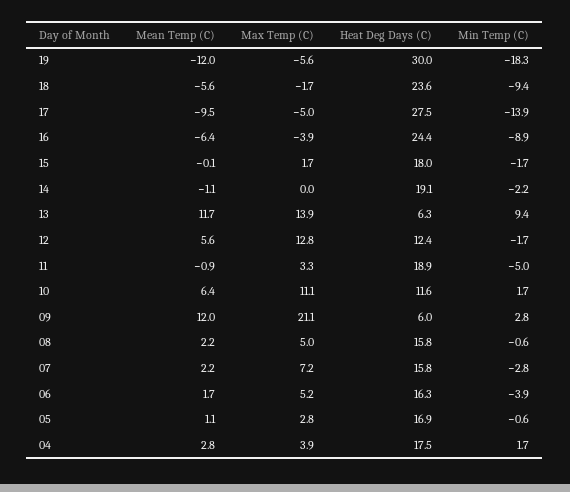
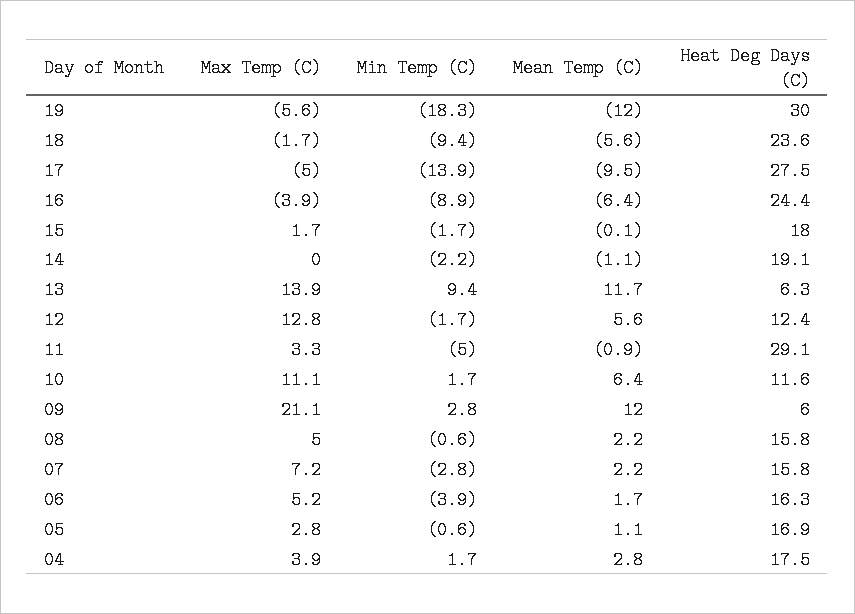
Heat Deg Days (C), 11: 18.9 -> 29.1

